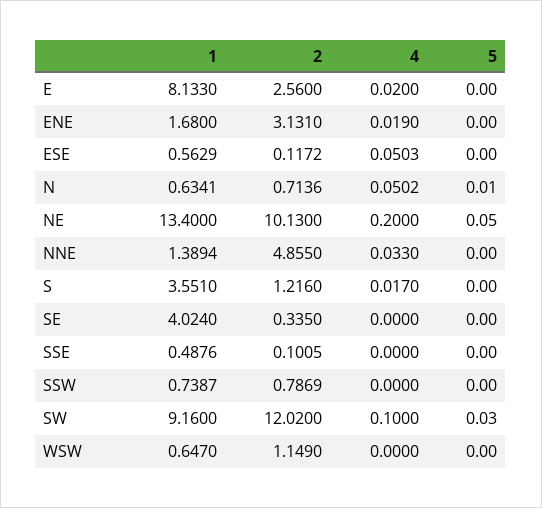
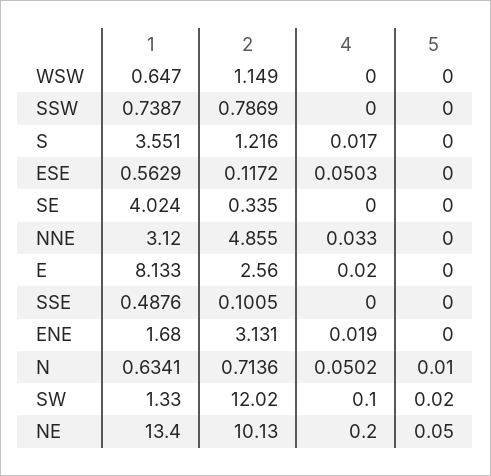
1, NNE: 1.3894 -> 3.12
1, SW: 9.16 -> 1.33
5, SW: 0.03 -> 0.02

